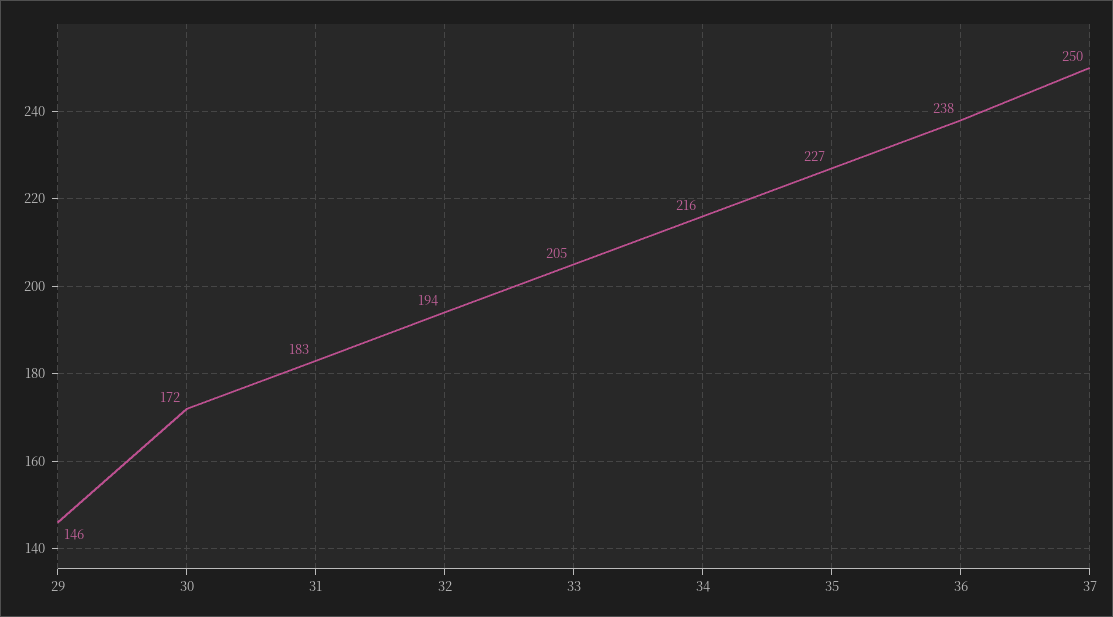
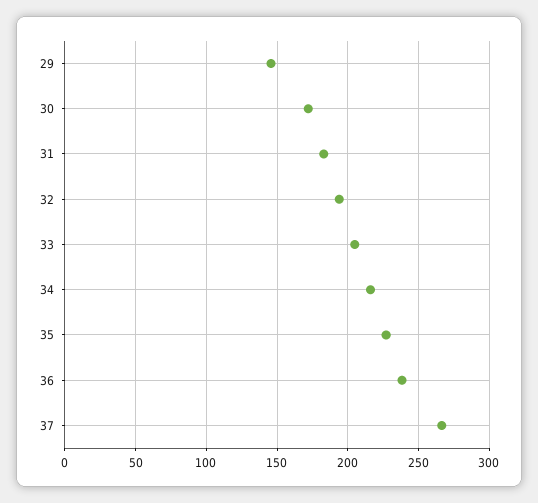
37: 250 -> 265

